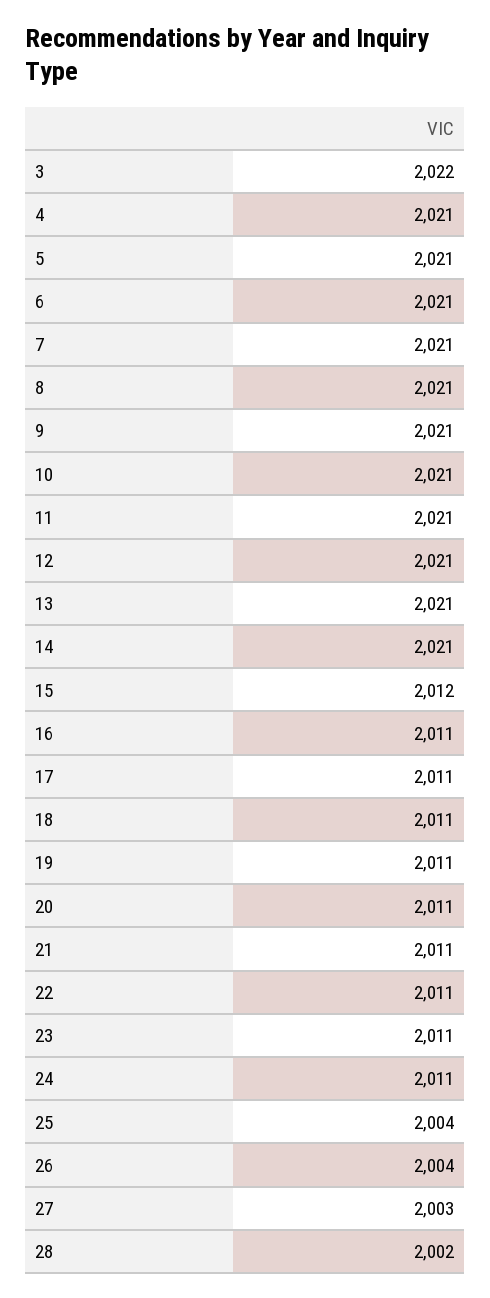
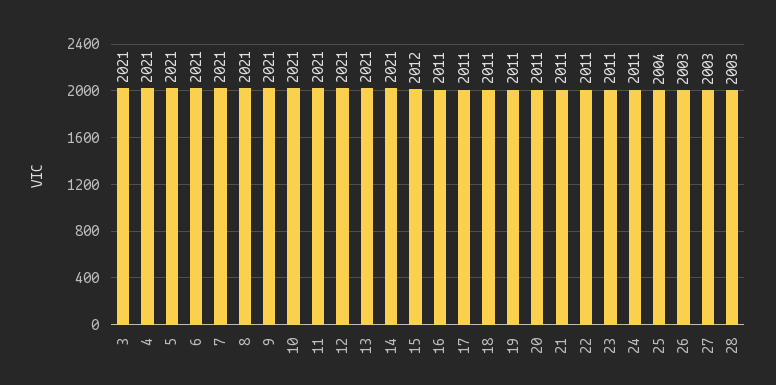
3: 2022 -> 2021
26: 2004 -> 2003
28: 2002 -> 2003

